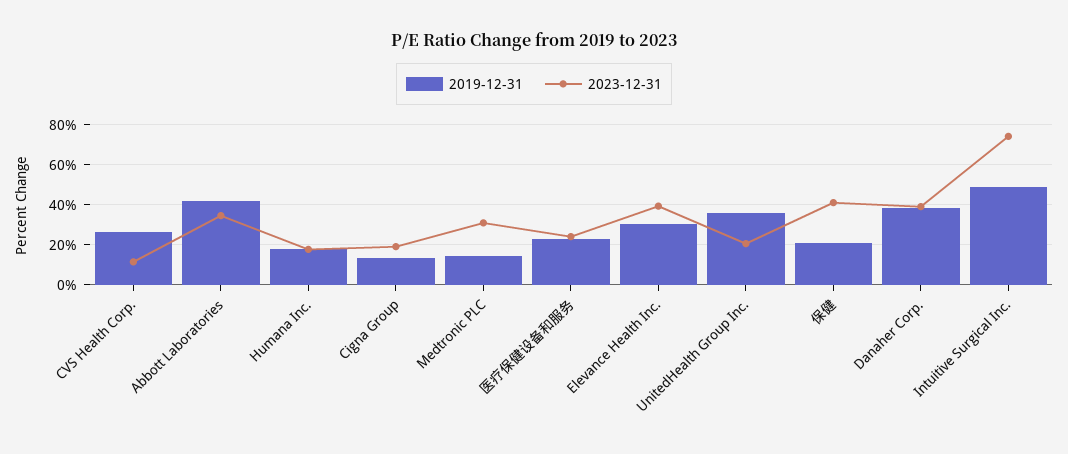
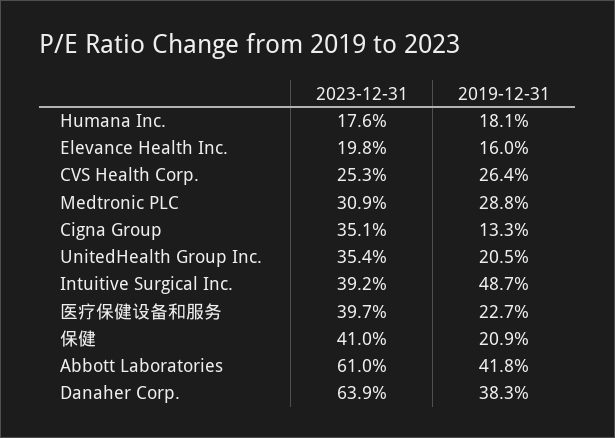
2023-12-31, CVS Health Corp.: 10 -> 25.3
2023-12-31, Abbott Laboratories: 35 -> 61
2023-12-31, Cigna Group: 20 -> 35.1
2019-12-31, Medtronic PLC: 15 -> 28.8
2023-12-31, 医疗保健设备和服务: 25 -> 39.7
2019-12-31, Elevance Health Inc.: 30 -> 16
2023-12-31, Elevance Health Inc.: 40 -> 19.8
2019-12-31, UnitedHealth Group Inc.: 35 -> 20.5
2023-12-31, UnitedHealth Group Inc.: 20 -> 35.4
2023-12-31, Danaher Corp.: 40 -> 63.9
2023-12-31, Intuitive Surgical Inc.: 75 -> 39.2

